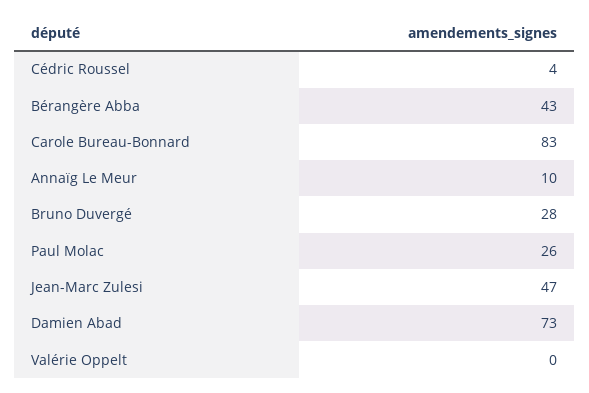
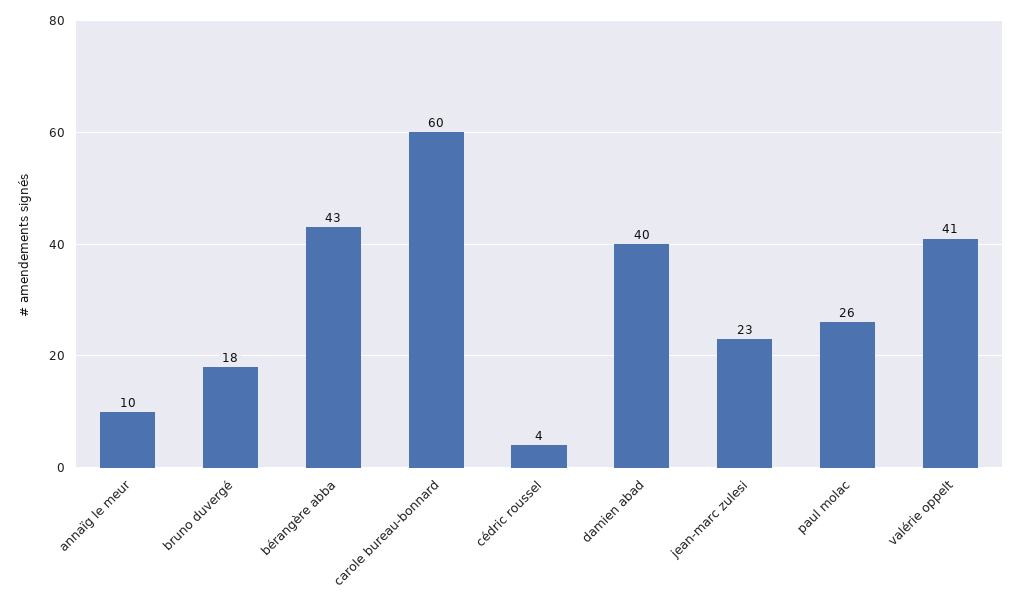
Carole Bureau-Bonnard: 83 -> 60
Bruno Duvergé: 28 -> 18
Jean-Marc Zulesi: 47 -> 23
Damien Abad: 73 -> 40
Valérie Oppelt: 0 -> 41

